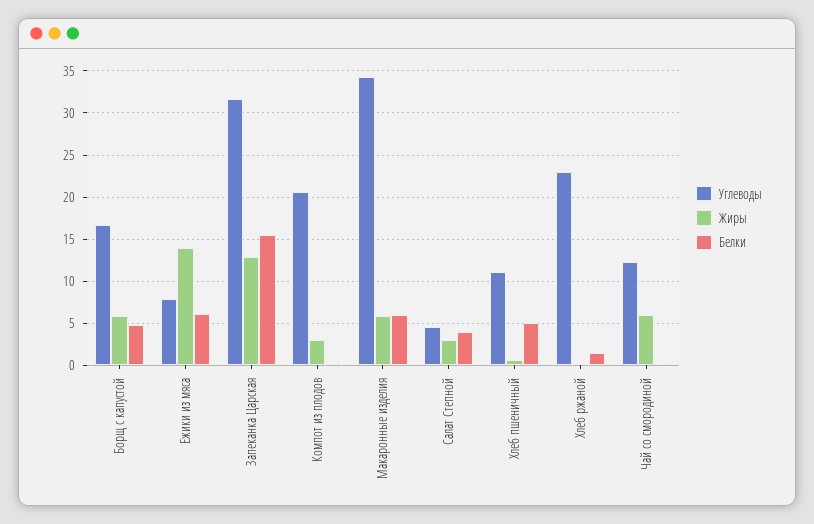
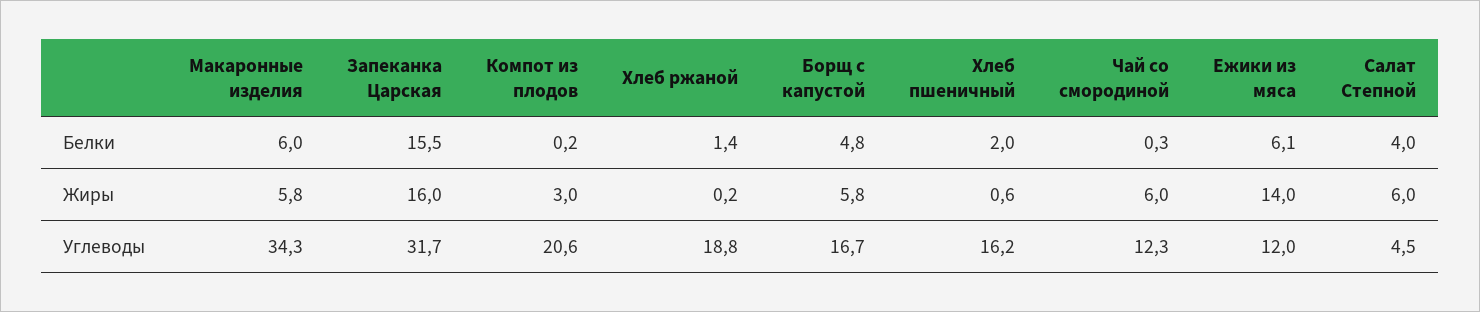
Углеводы, Ежики из мяса: 8 -> 12
Жиры, Запеканка Царская: 13 -> 16
Жиры, Салат Степной: 3 -> 6
Углеводы, Хлеб пшеничный: 11 -> 16.2
Белки, Хлеб пшеничный: 5 -> 2
Углеводы, Хлеб ржаной: 23 -> 18.8

